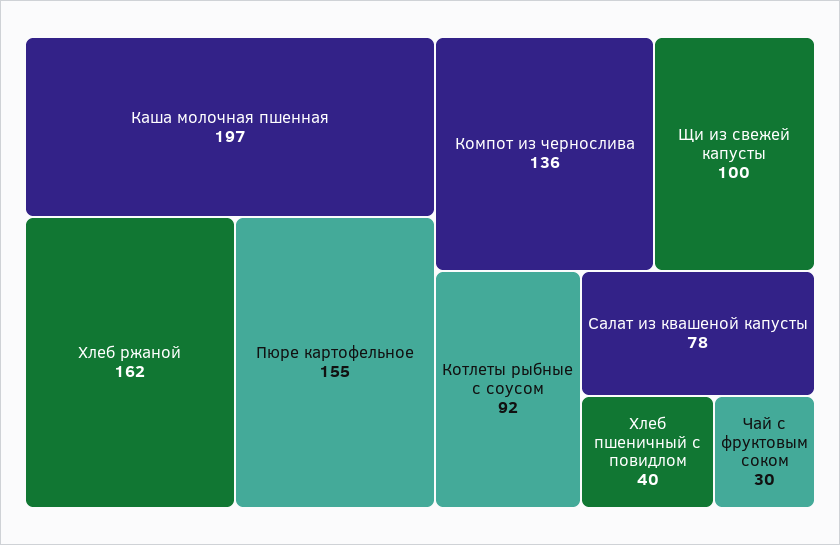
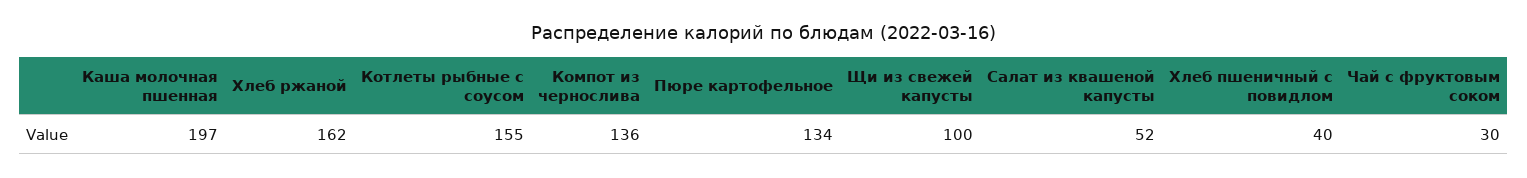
Пюре картофельное: 155 -> 134
Котлеты рыбные с соусом: 92 -> 155
Салат из квашеной капусты: 78 -> 52

